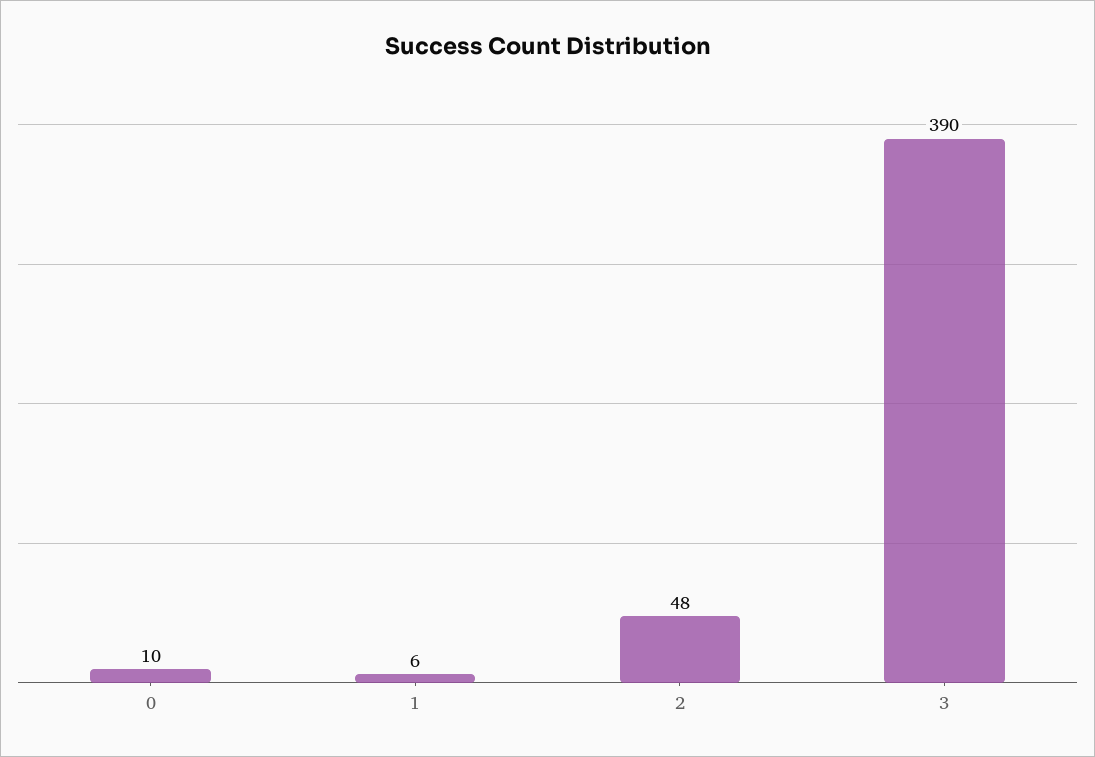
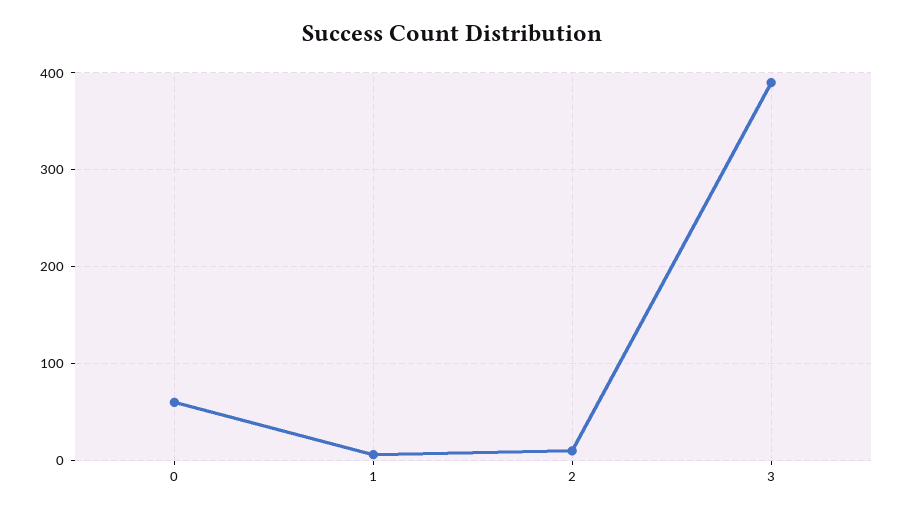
0: 10 -> 60
2: 48 -> 10

